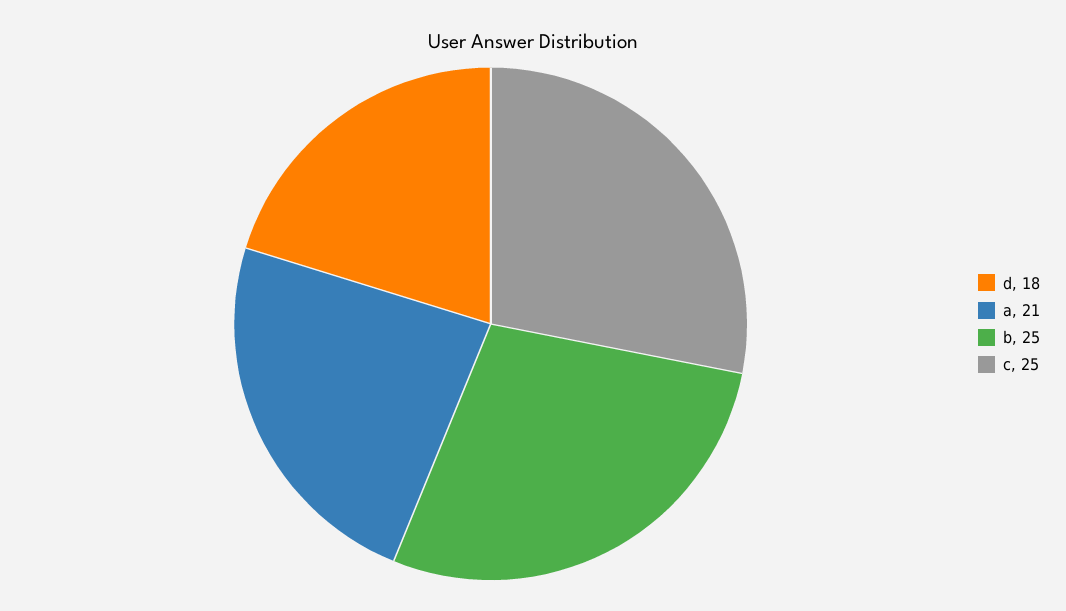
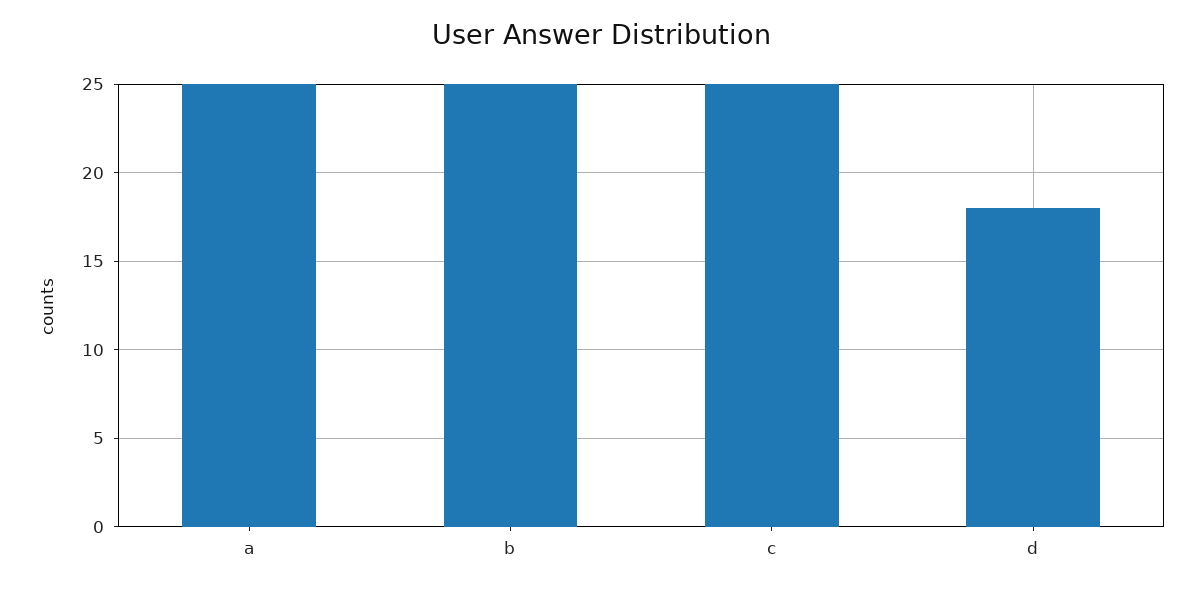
a: 21 -> 25

